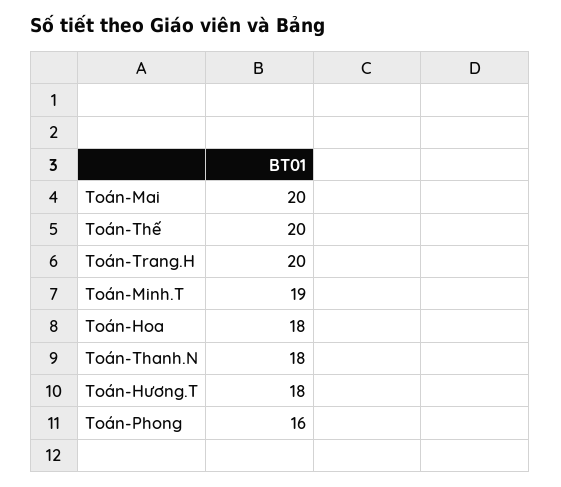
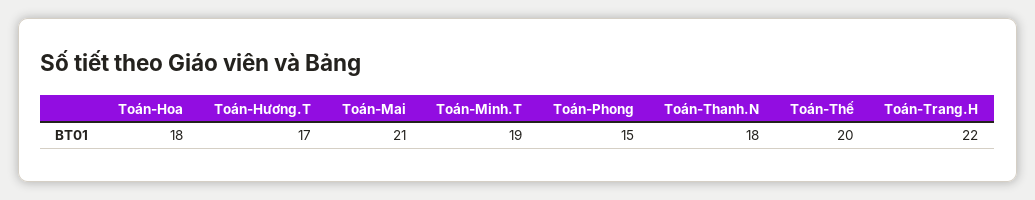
Toán-Mai: 20 -> 21
Toán-Trang.H: 20 -> 22
Toán-Hương.T: 18 -> 17
Toán-Phong: 16 -> 15

